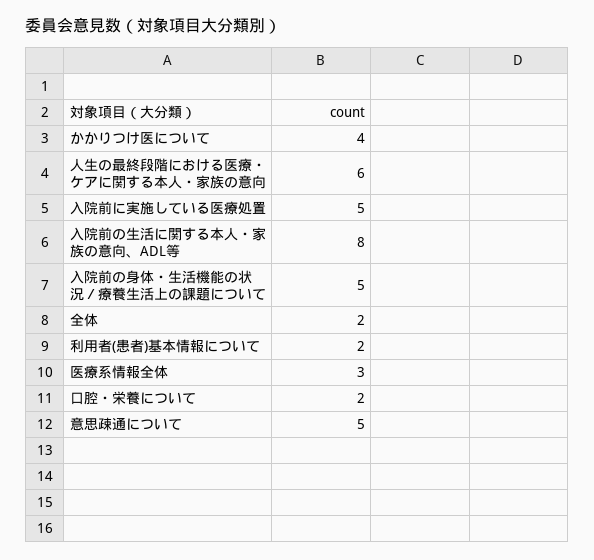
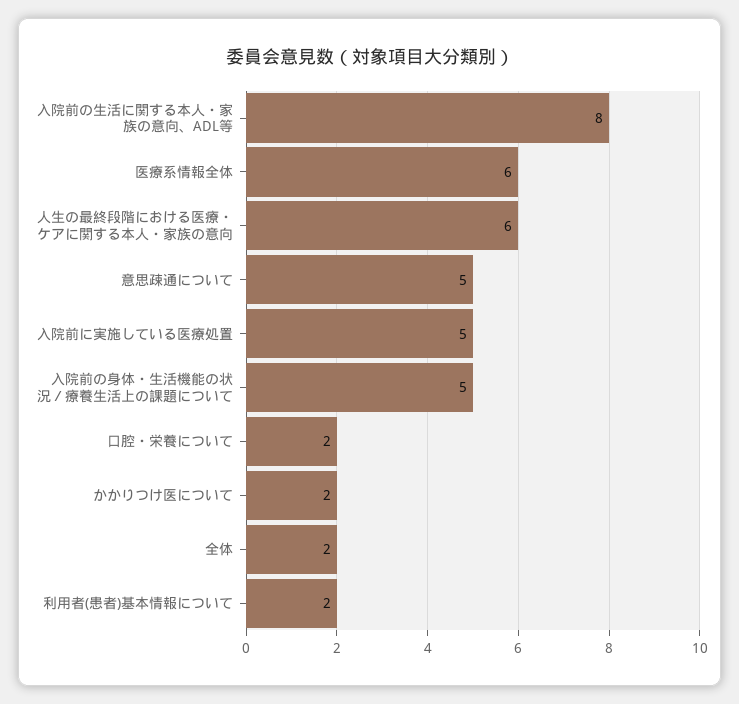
かかりつけ医について: 4 -> 2
医療系情報全体: 3 -> 6

